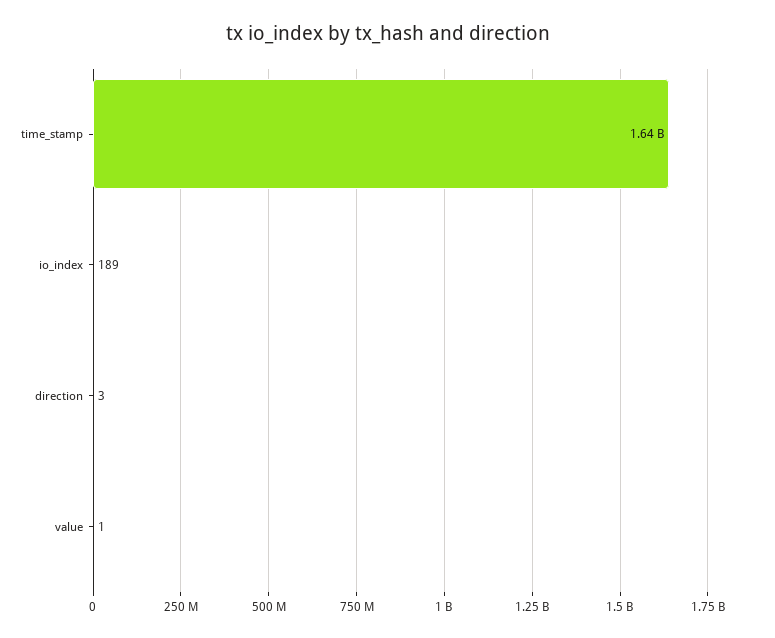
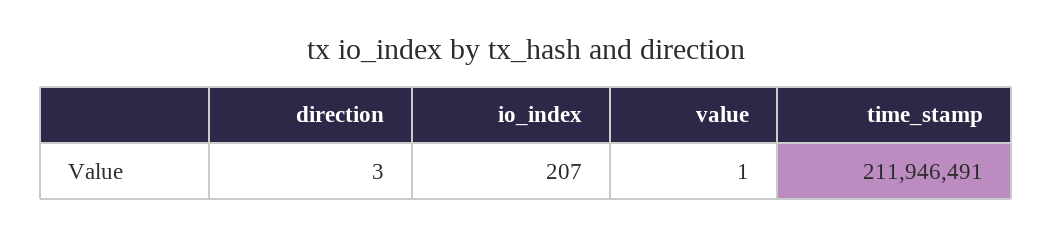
time_stamp: 1640000000 -> 211946491
io_index: 189 -> 207

